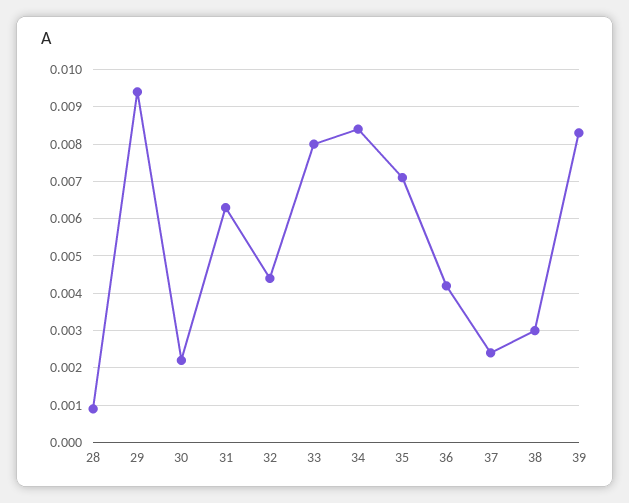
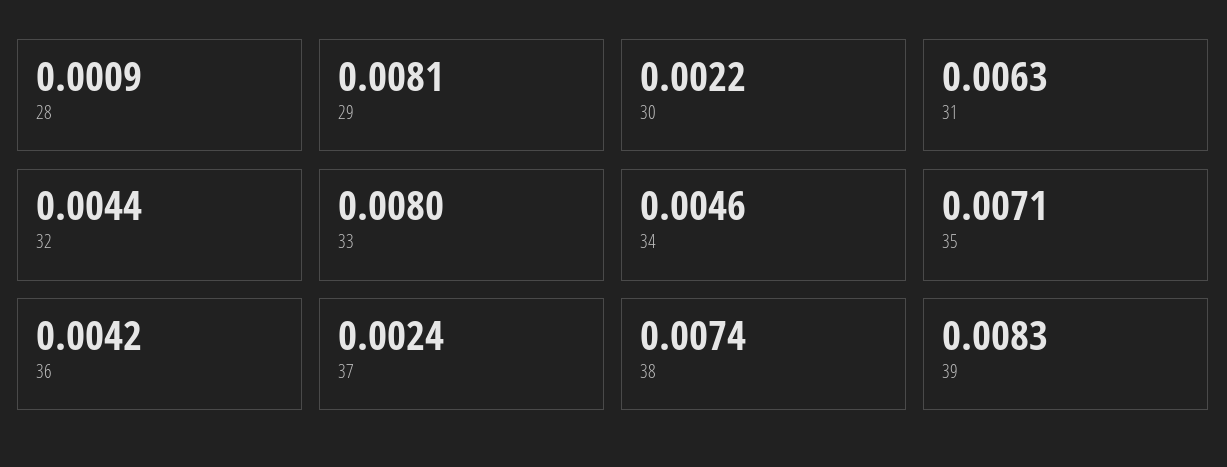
29: 0.0095 -> 0.0081
34: 0.0085 -> 0.0046
38: 0.003 -> 0.0074

